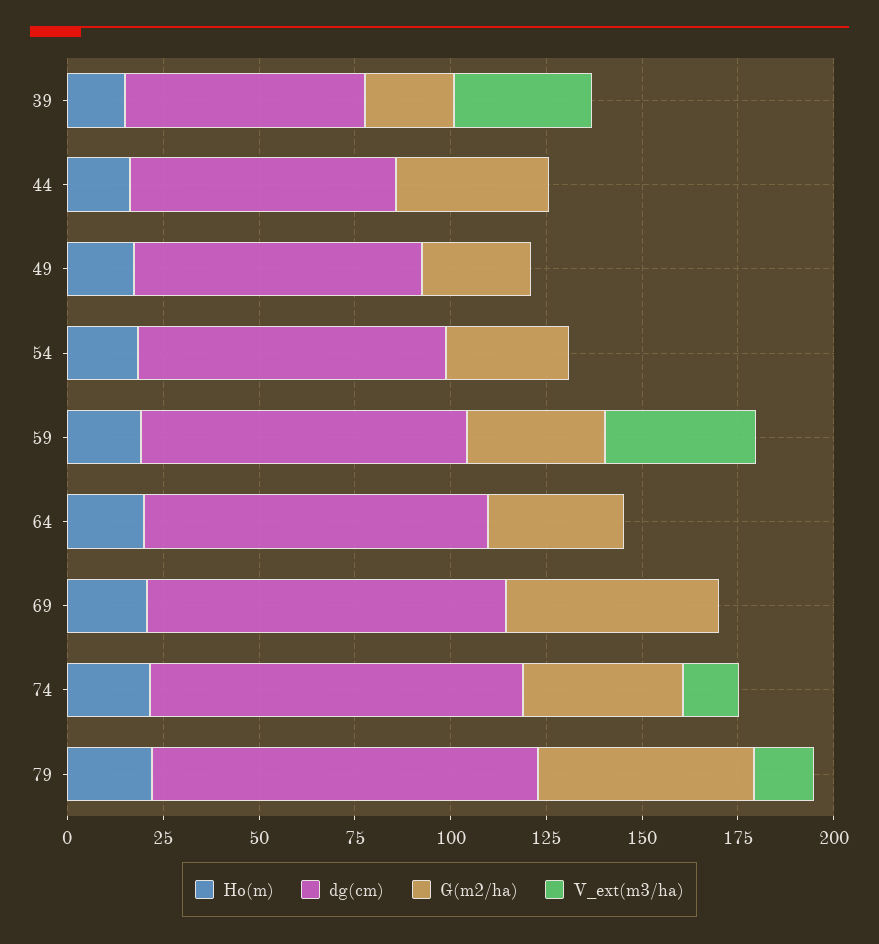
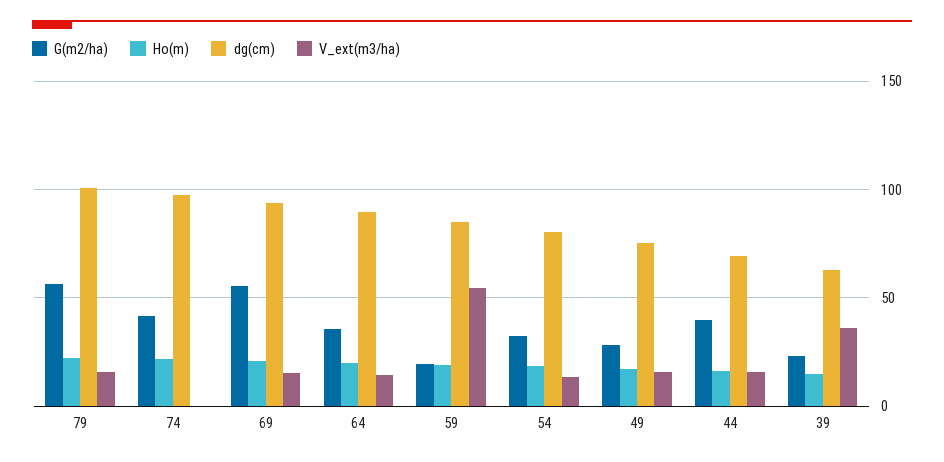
V_ext(m3/ha), 44: 0 -> 15
V_ext(m3/ha), 49: 0 -> 15
V_ext(m3/ha), 54: 0 -> 15
G(m2/ha), 59: 35 -> 20
V_ext(m3/ha), 59: 40 -> 55
V_ext(m3/ha), 64: 0 -> 15
V_ext(m3/ha), 69: 0 -> 15
V_ext(m3/ha), 74: 15 -> 0

